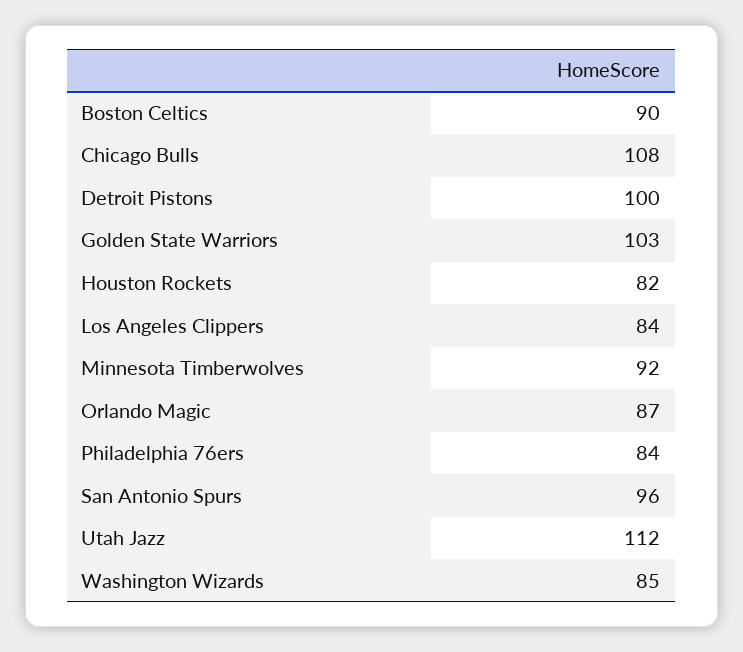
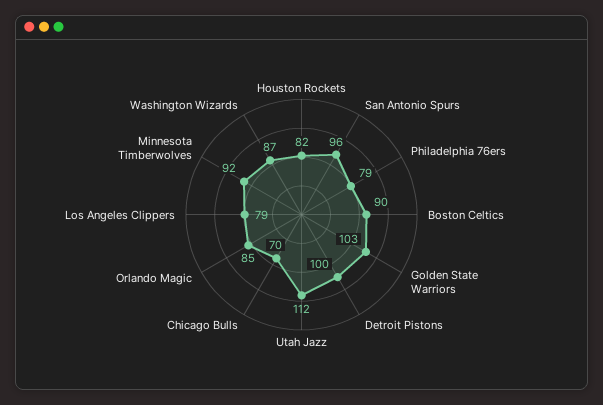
Chicago Bulls: 108 -> 70
Los Angeles Clippers: 84 -> 79
Orlando Magic: 87 -> 85
Philadelphia 76ers: 84 -> 79
Washington Wizards: 85 -> 87

